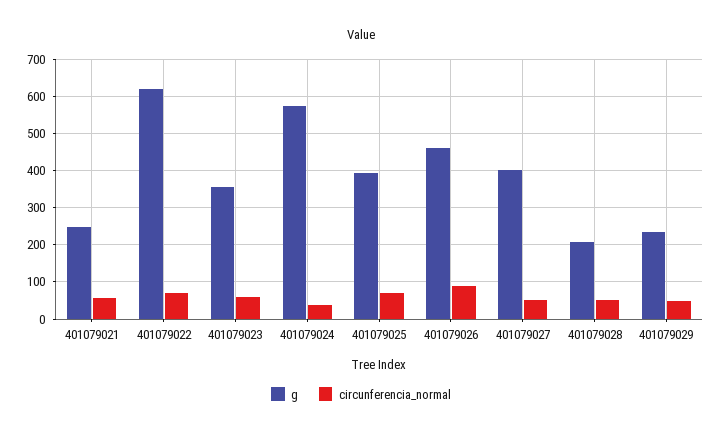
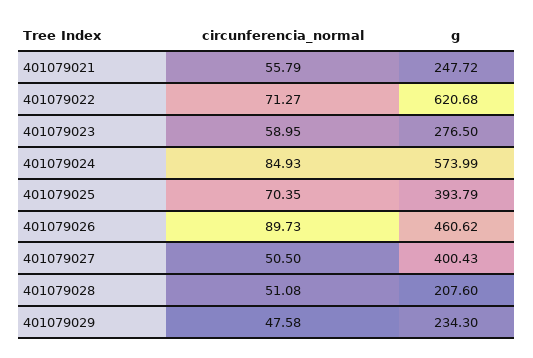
g, 401079023: 360 -> 276.5
circunferencia_normal, 401079024: 40 -> 84.93

